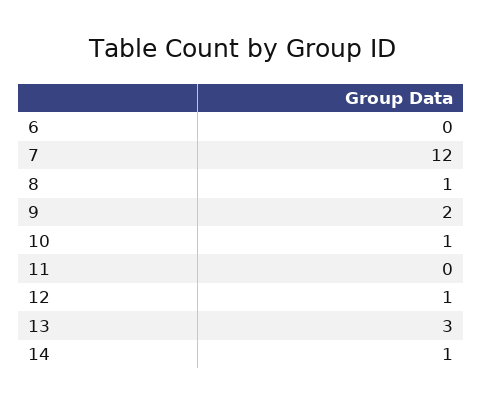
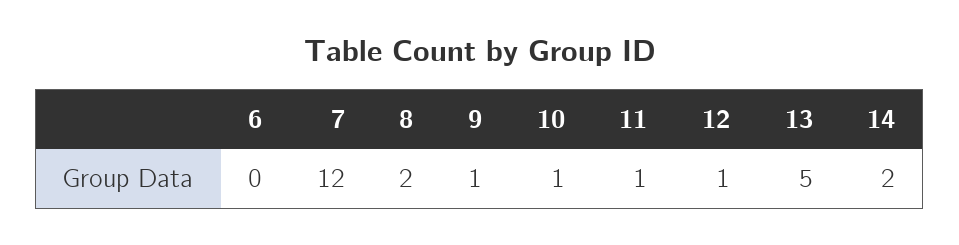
8: 1 -> 2
9: 2 -> 1
11: 0 -> 1
13: 3 -> 5
14: 1 -> 2

